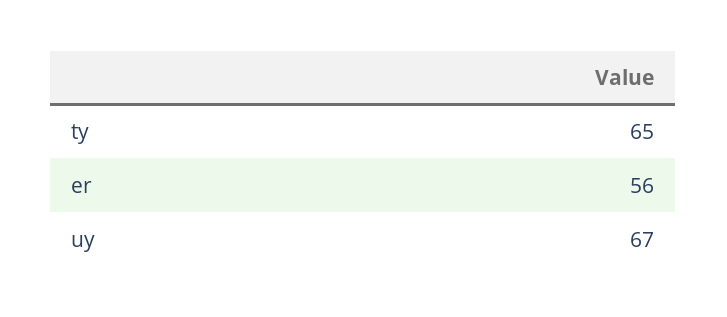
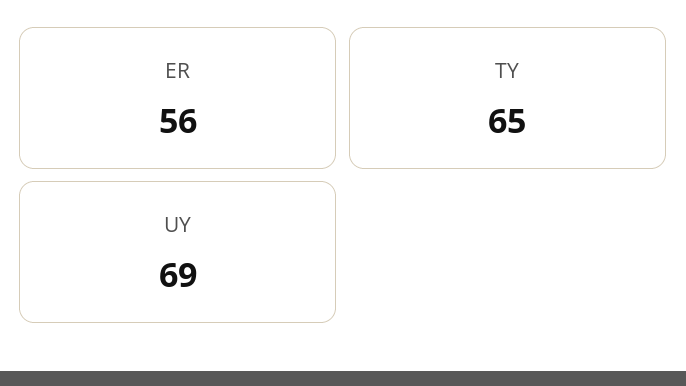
uy: 67 -> 69

